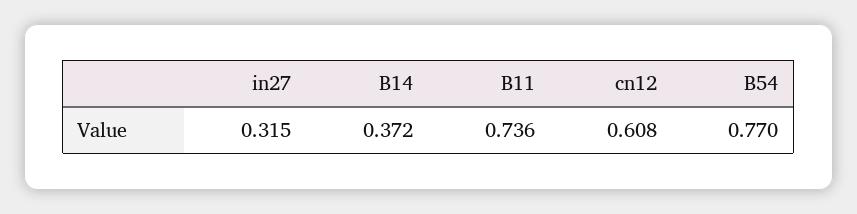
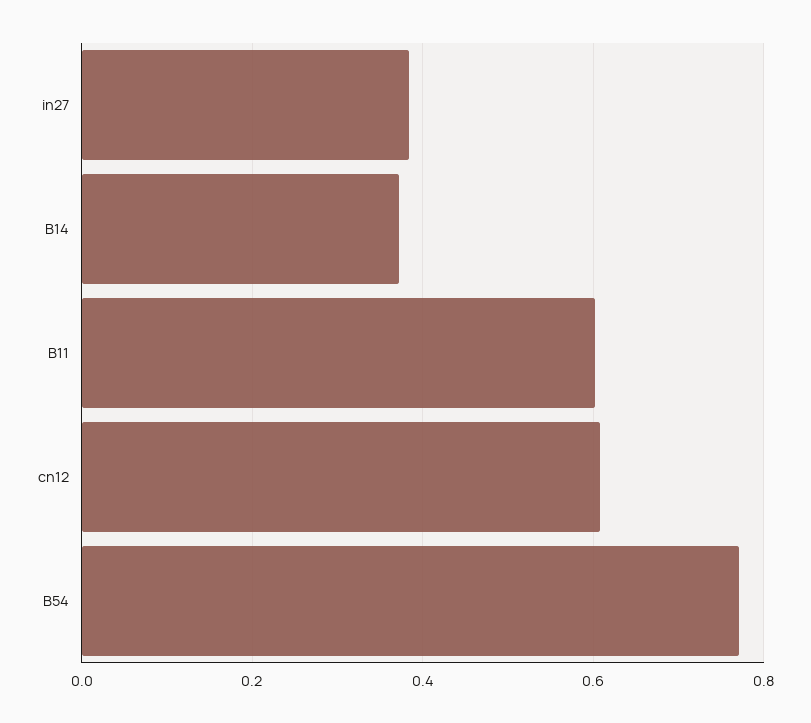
in27: 0.315 -> 0.38
B11: 0.736 -> 0.6

